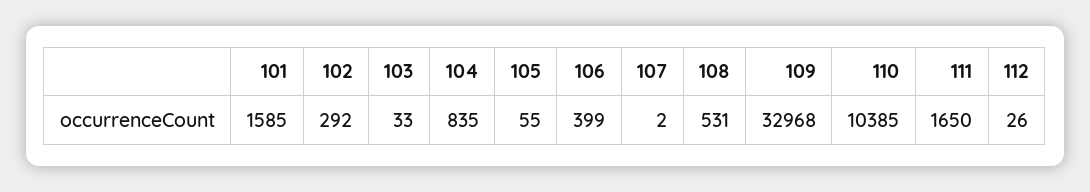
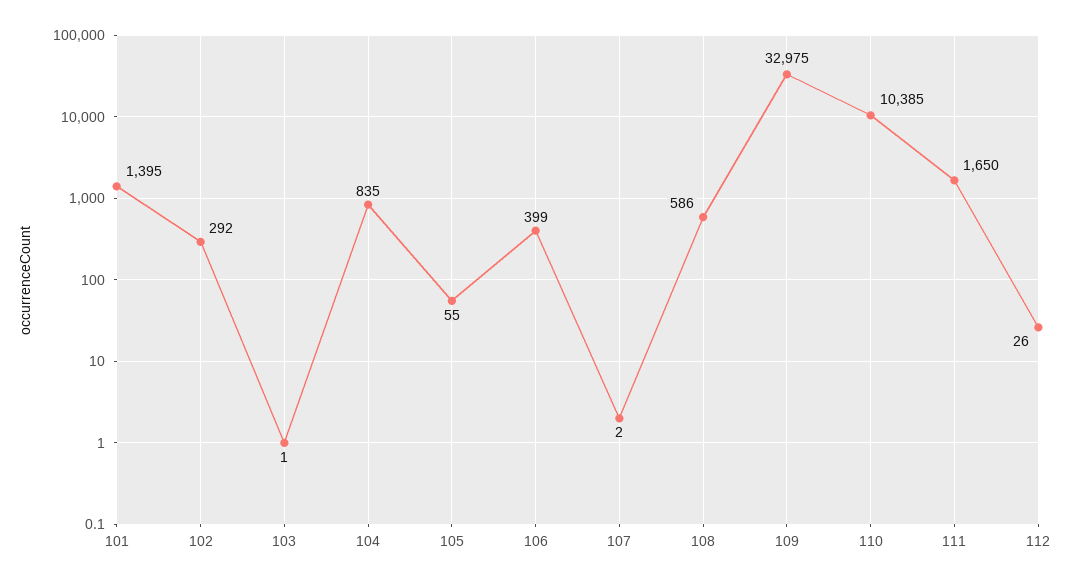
101: 1585 -> 1395
103: 33 -> 1
108: 531 -> 586
109: 32968 -> 32975

